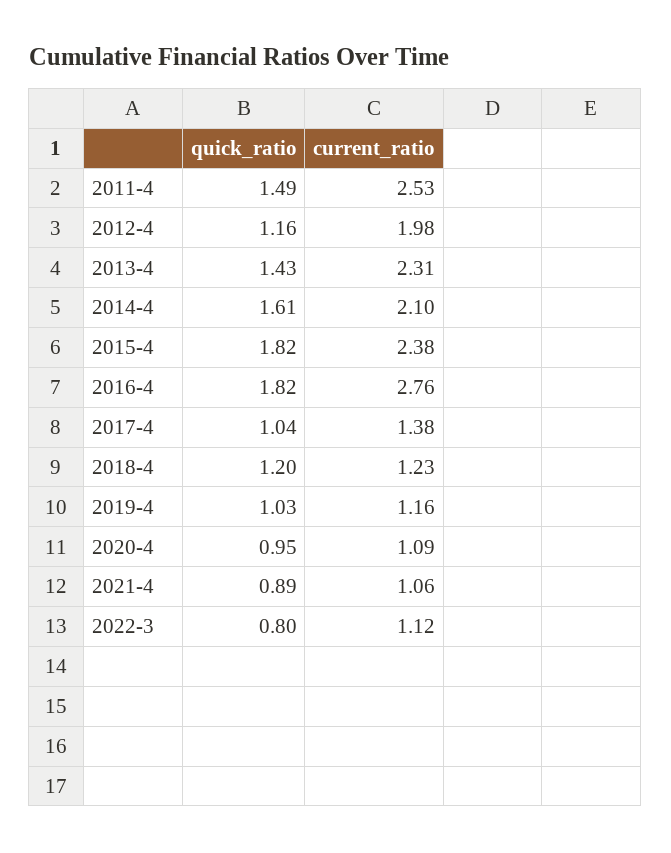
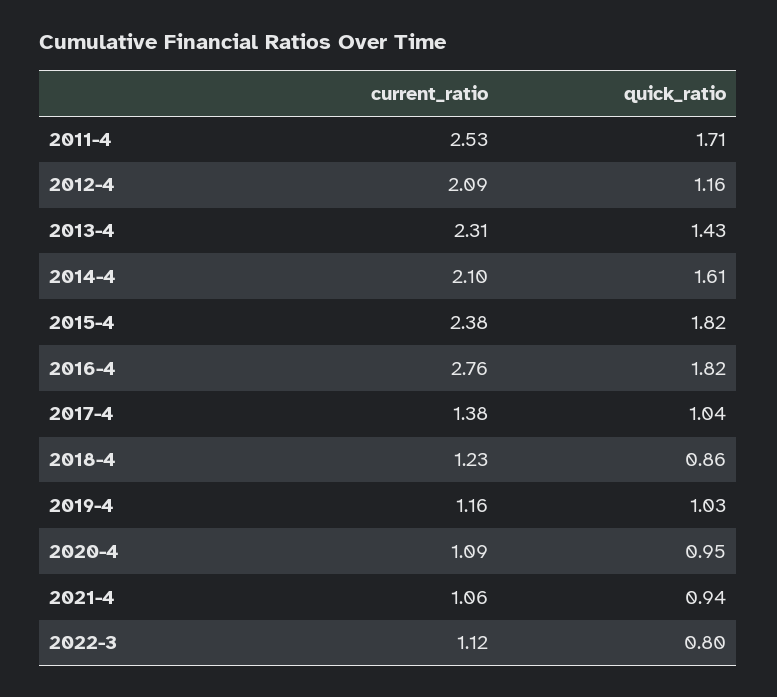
quick_ratio, 2011-4: 1.49 -> 1.71
current_ratio, 2012-4: 1.98 -> 2.09
quick_ratio, 2018-4: 1.2 -> 0.86
quick_ratio, 2021-4: 0.89 -> 0.94

